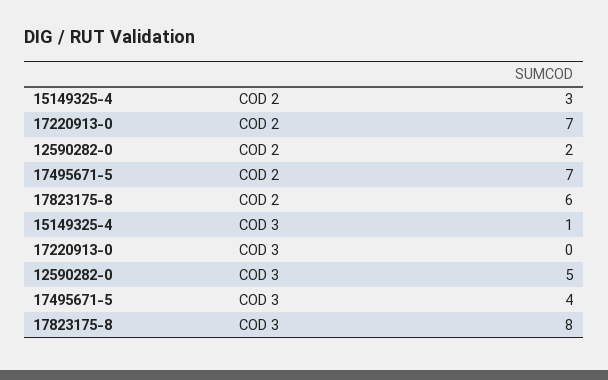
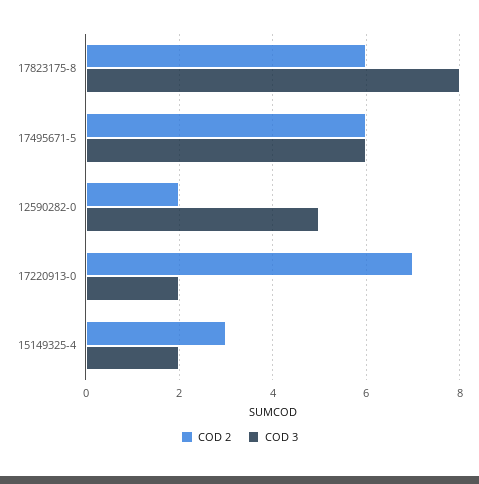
COD 2, 17495671-5: 7 -> 6
COD 3, 15149325-4: 1 -> 2
COD 3, 17220913-0: 0 -> 2
COD 3, 17495671-5: 4 -> 6

